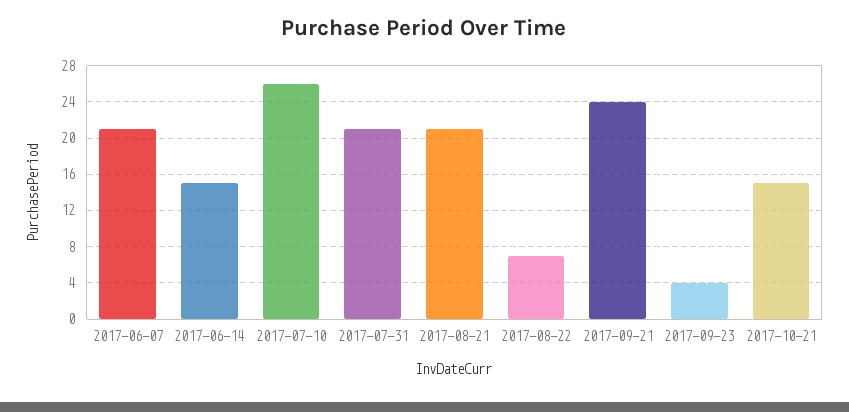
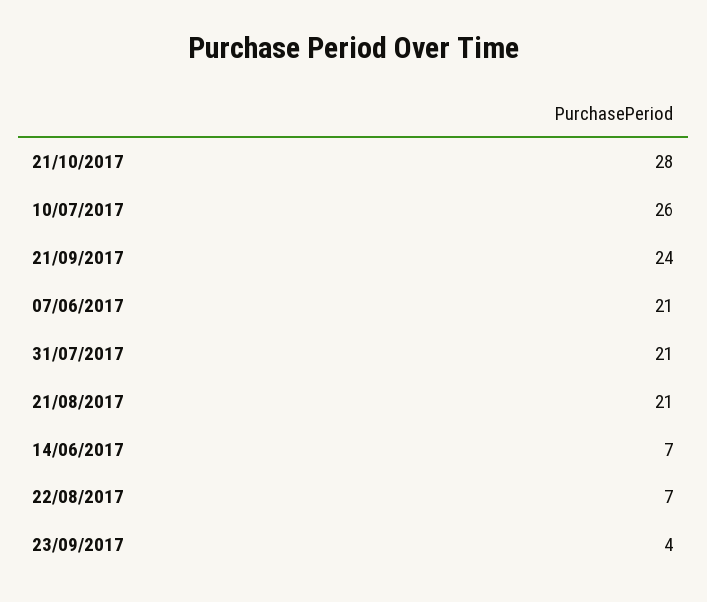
2017-06-14: 15 -> 7
2017-10-21: 15 -> 28

